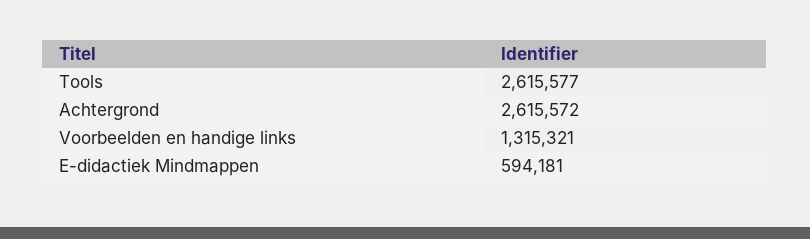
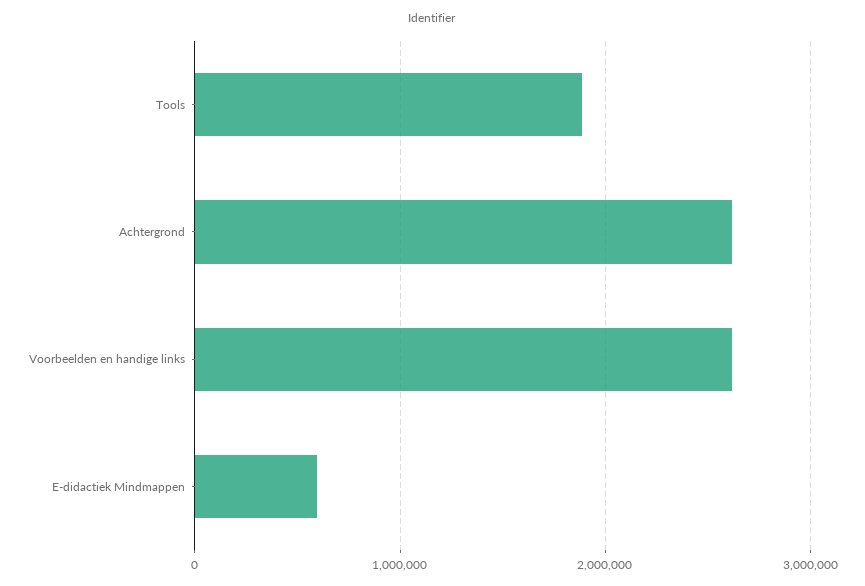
Tools: 2615577 -> 1900000
Voorbeelden en handige links: 1315321 -> 2600000

